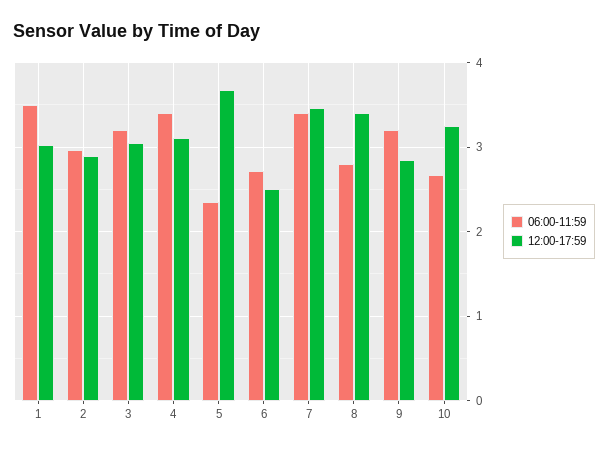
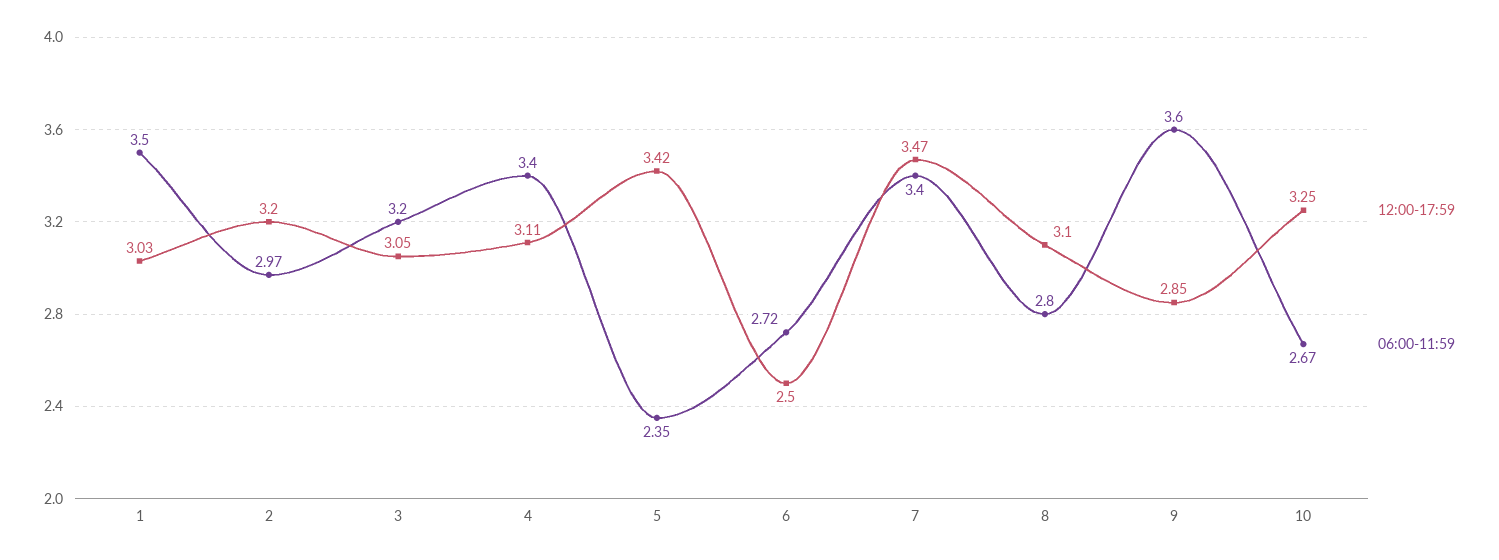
12:00-17:59, 2: 2.9 -> 3.2
12:00-17:59, 5: 3.7 -> 3.42
12:00-17:59, 8: 3.4 -> 3.1
06:00-11:59, 9: 3.2 -> 3.6

